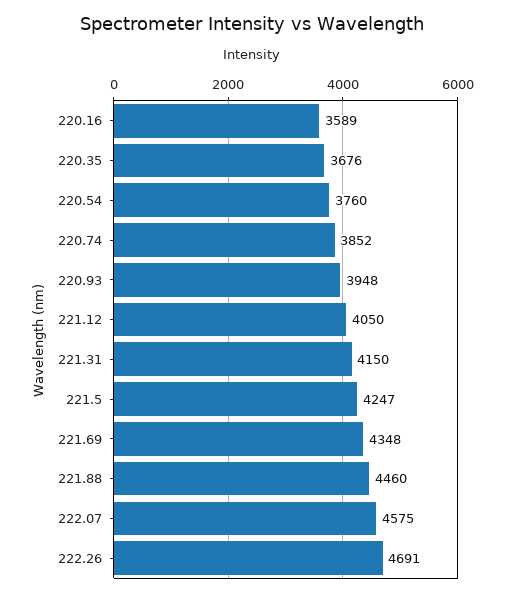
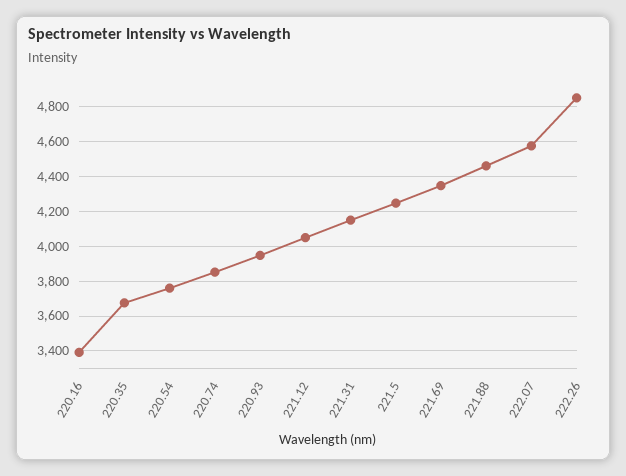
220.16: 3589 -> 3400
222.26: 4691 -> 4850

